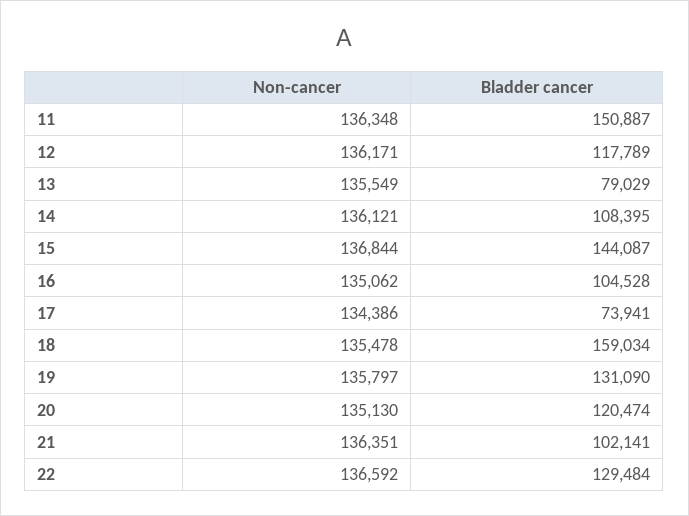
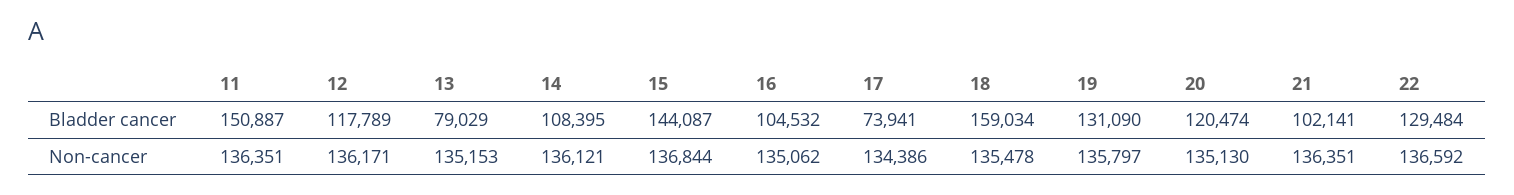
Non-cancer, 11: 136348 -> 136351
Non-cancer, 13: 135549 -> 135153
Bladder cancer, 16: 104528 -> 104532

